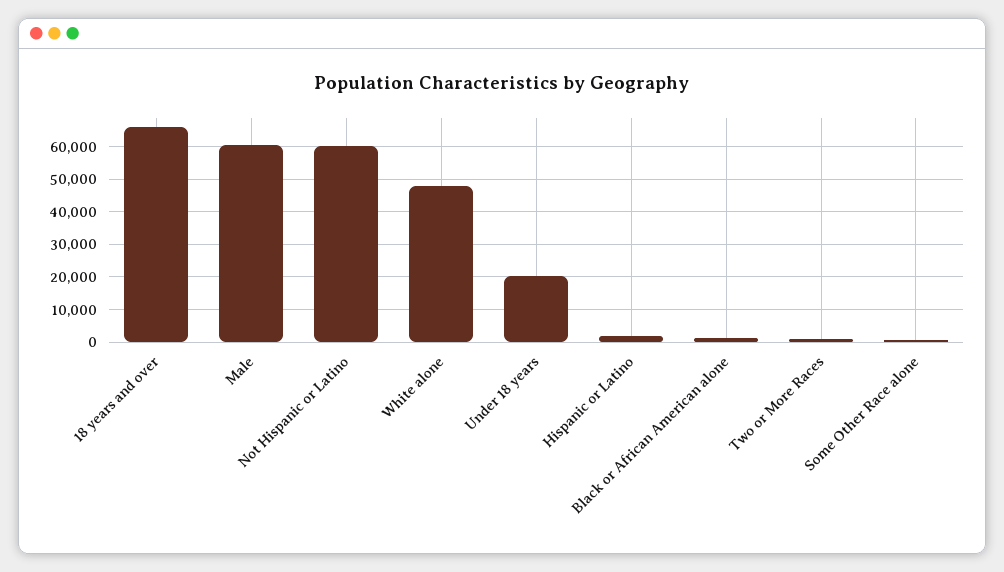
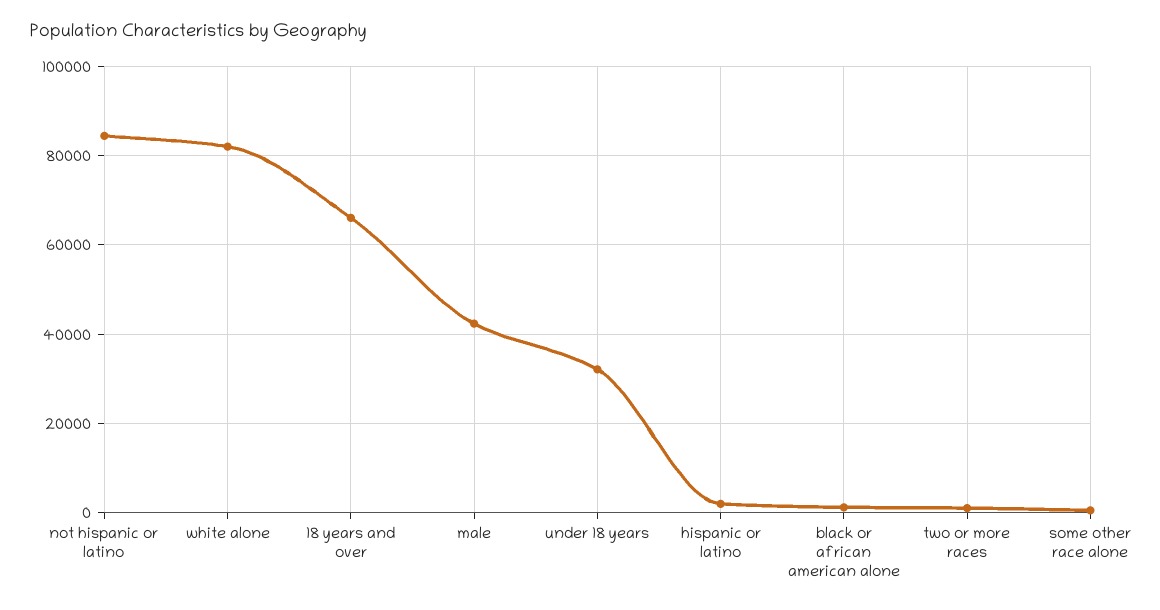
Male: 60000 -> 42000
Not Hispanic or Latino: 60000 -> 84000
White alone: 48000 -> 82000
Under 18 years: 20000 -> 32000

